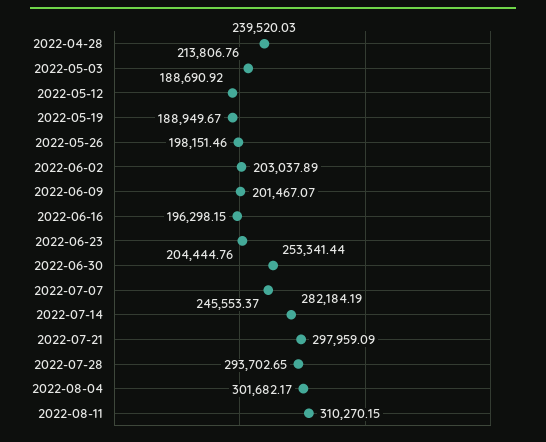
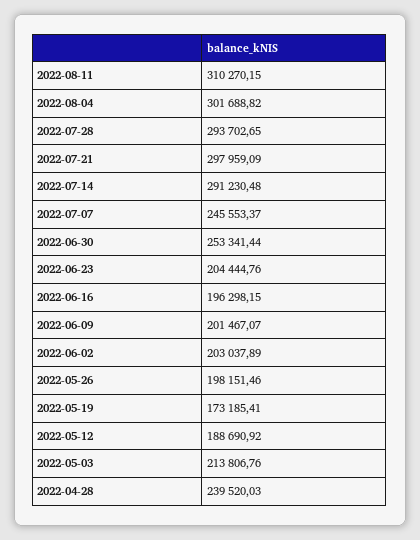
2022-05-19: 188949.67 -> 173185.41
2022-07-14: 282184.19 -> 291230.48
2022-08-04: 301682.17 -> 301688.82

